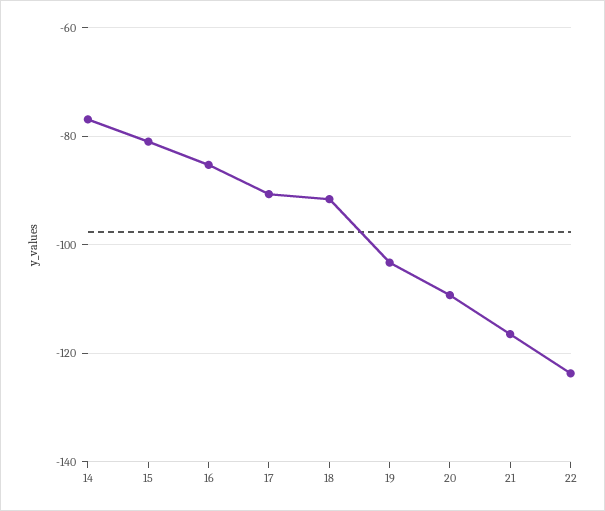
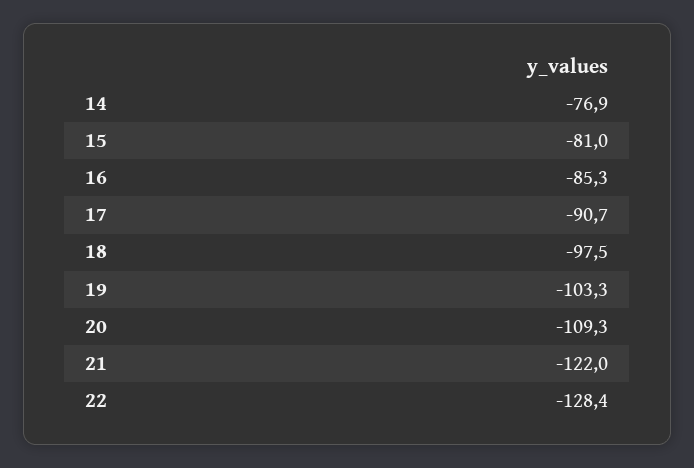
18: -92 -> -97.5
21: -116 -> -122
22: -124 -> -128.4

